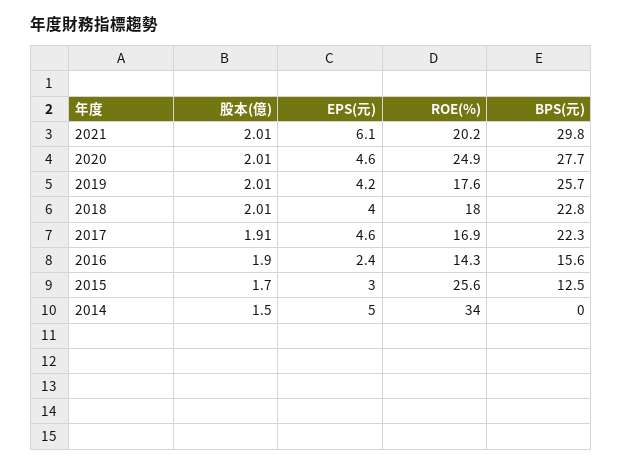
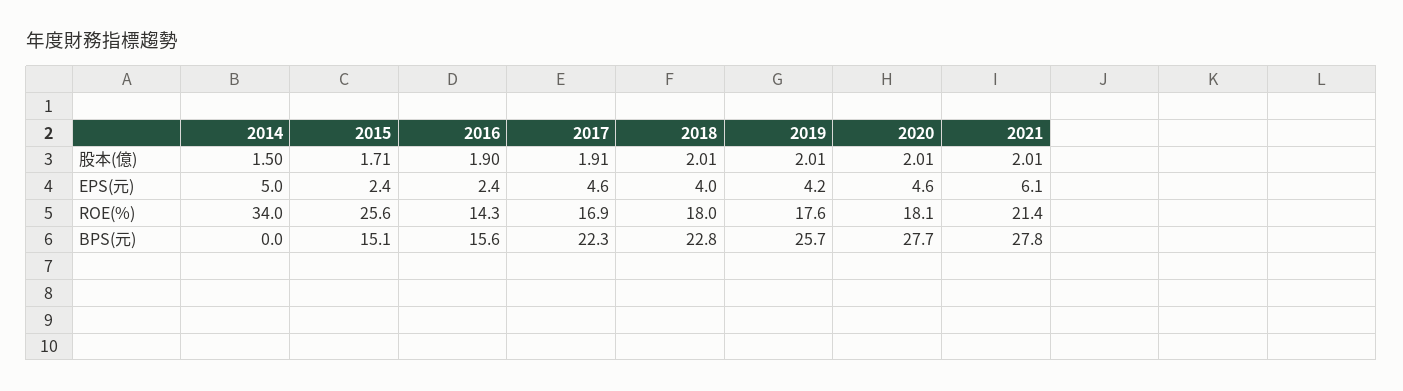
ROE(%), 2021: 20.2 -> 21.4
BPS(元), 2021: 29.8 -> 27.8
ROE(%), 2020: 24.9 -> 18.1
股本(億), 2015: 1.7 -> 1.71
EPS(元), 2015: 3 -> 2.4
BPS(元), 2015: 12.5 -> 15.1

